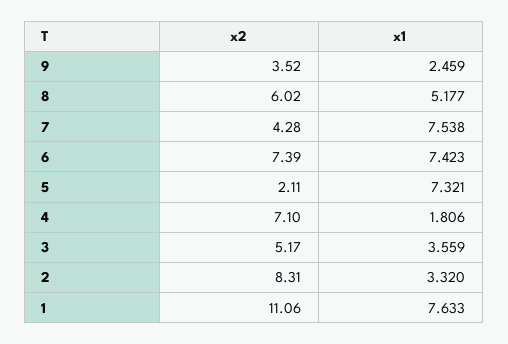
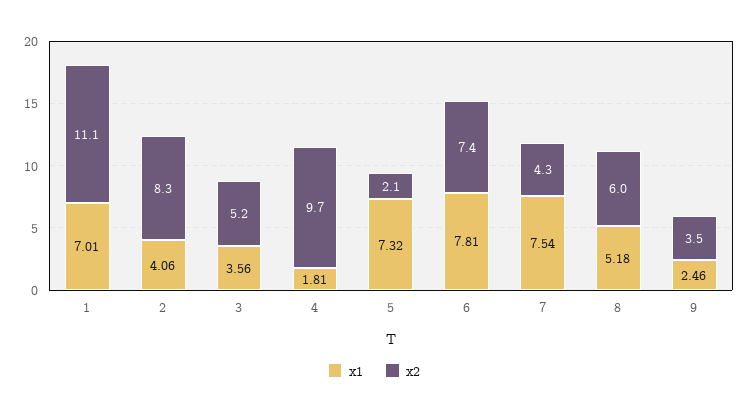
x1, 6: 7.423 -> 7.81
x2, 4: 7.1 -> 9.7
x1, 2: 3.32 -> 4.06
x1, 1: 7.633 -> 7.01

